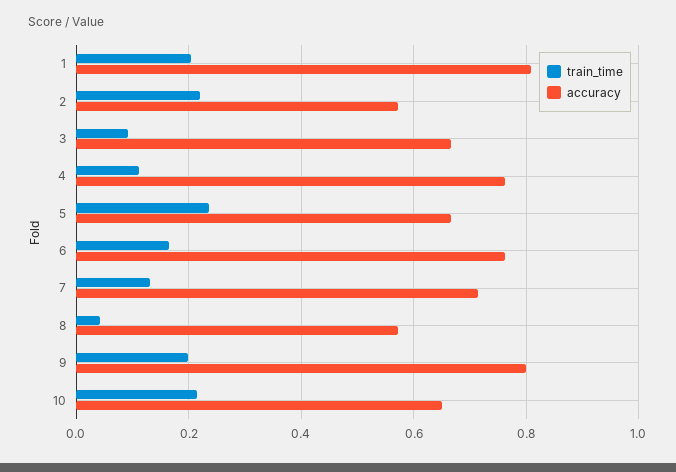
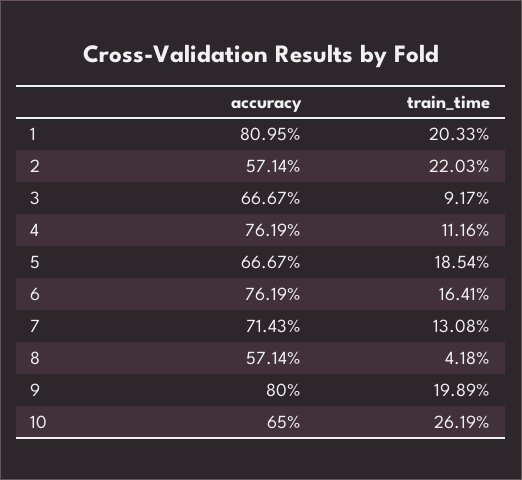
train_time, 5: 0.24 -> 0.1854
train_time, 10: 0.22 -> 0.2619

